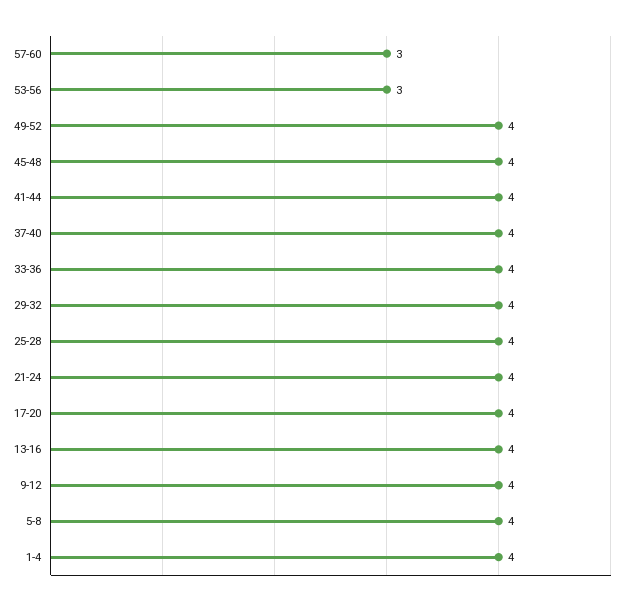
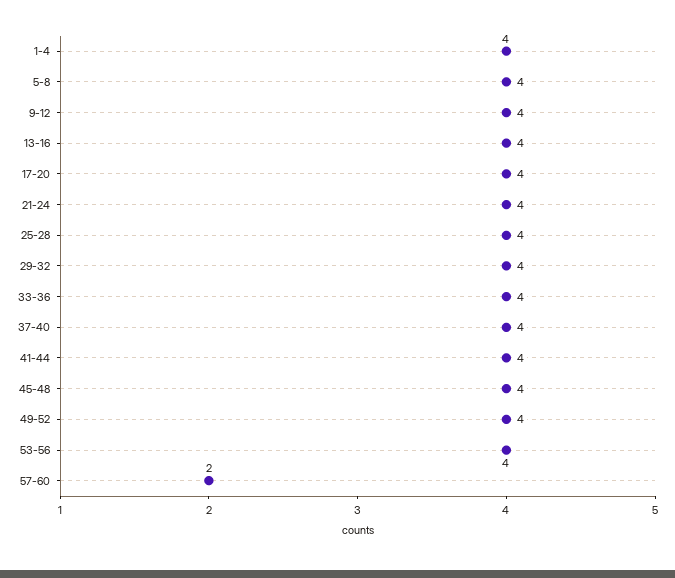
57-60: 3 -> 2
53-56: 3 -> 4

